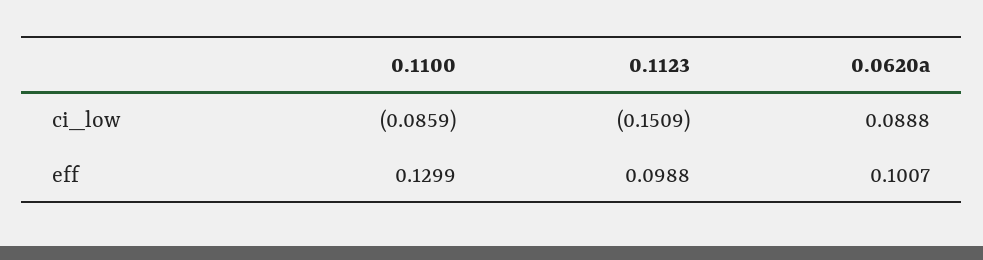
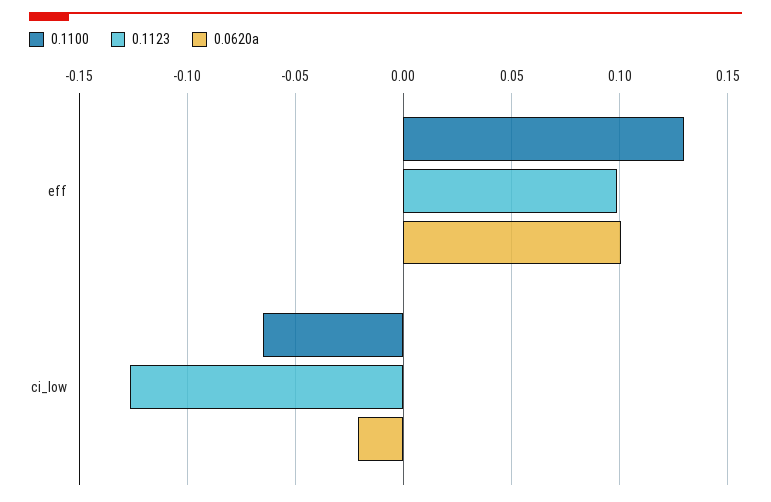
0.1100, ci_low: -0.0859 -> -0.065
0.1123, ci_low: -0.1509 -> -0.125
0.0620a, ci_low: 0.0888 -> -0.02

